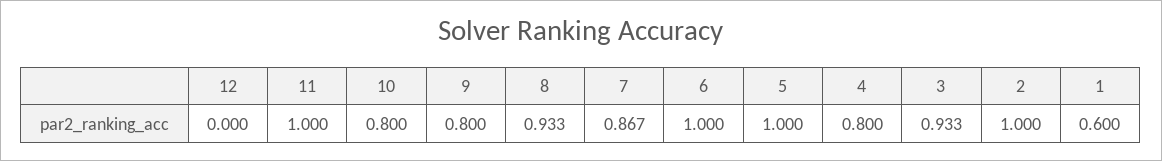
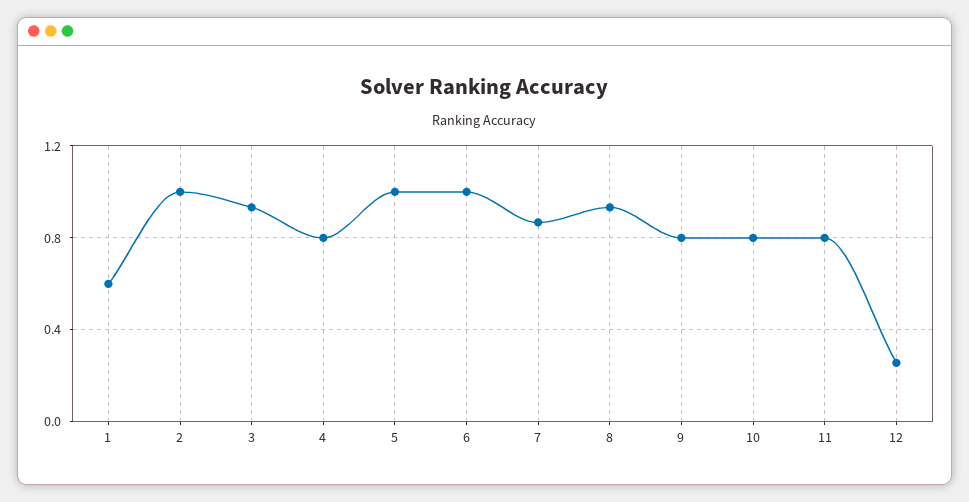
12: 0 -> 0.25
11: 1 -> 0.8

